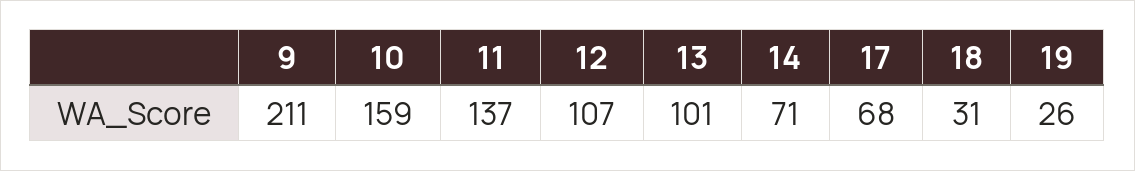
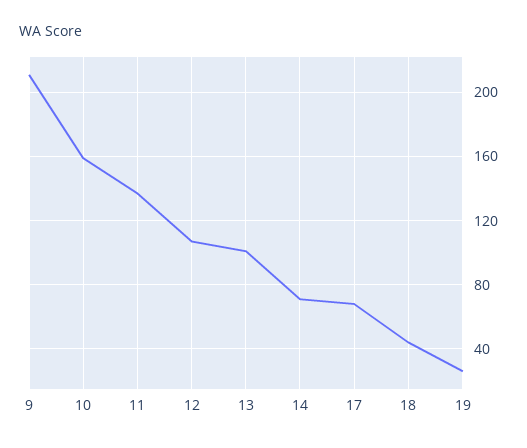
18: 31 -> 45

